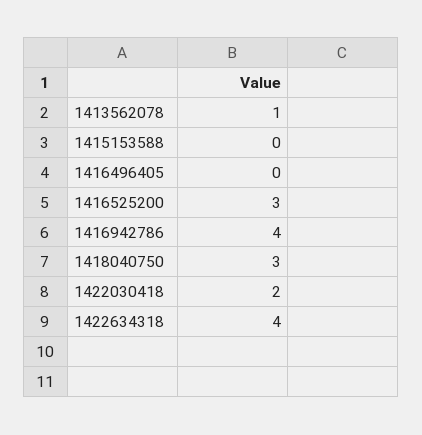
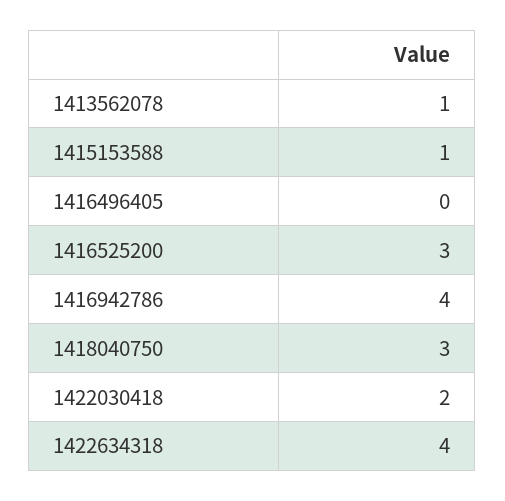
1415153588: 0 -> 1

